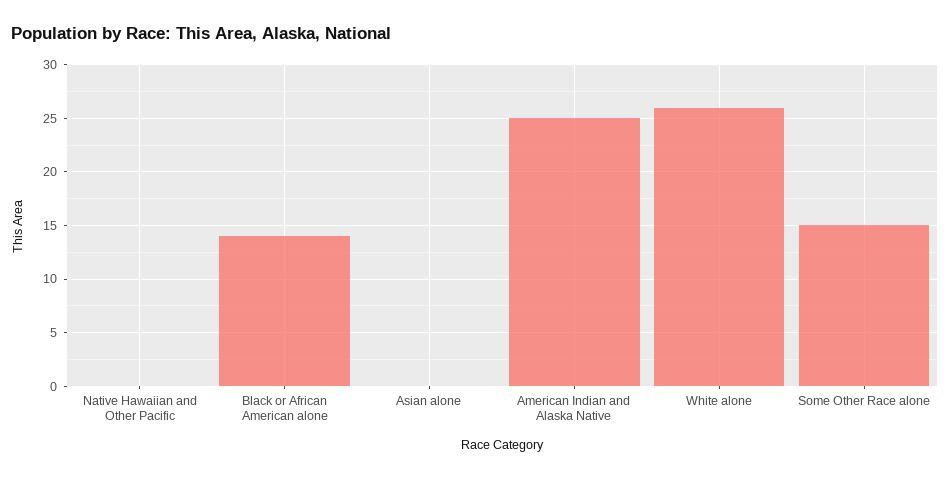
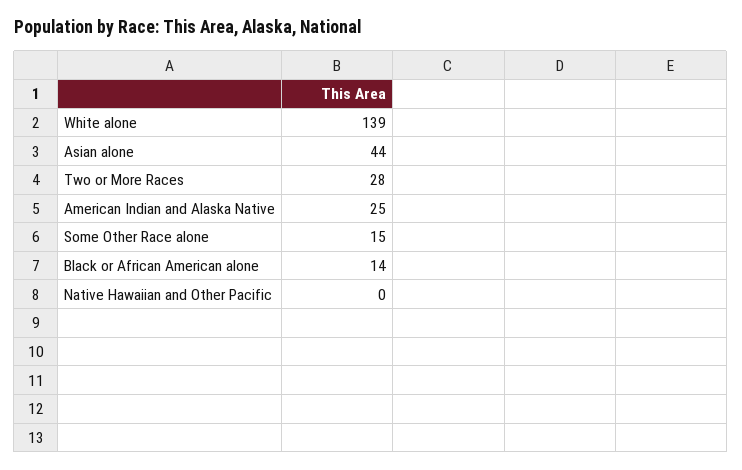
Asian alone: 0 -> 44
White alone: 26 -> 139
Two or More Races: none -> 28

